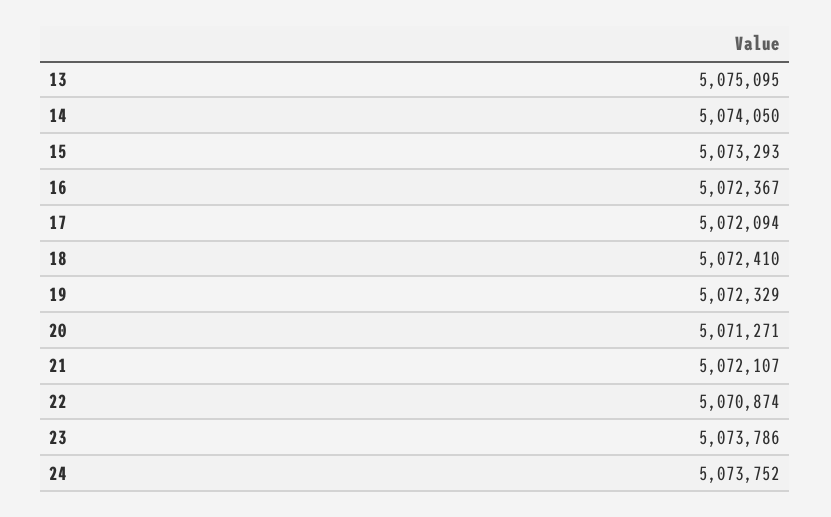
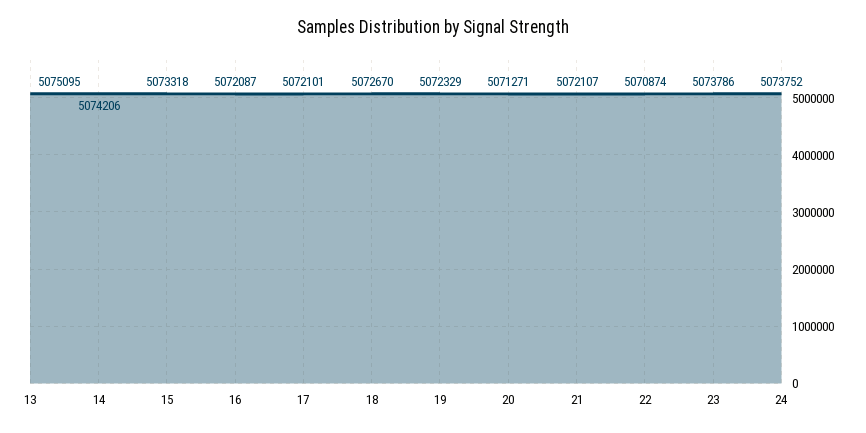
14: 5074050 -> 5074206
15: 5073293 -> 5073318
16: 5072367 -> 5072087
17: 5072094 -> 5072101
18: 5072410 -> 5072670

